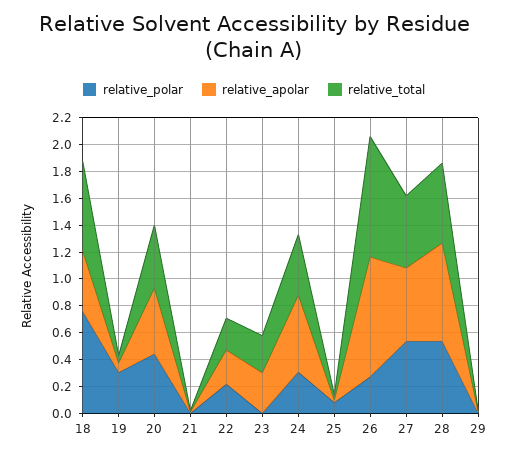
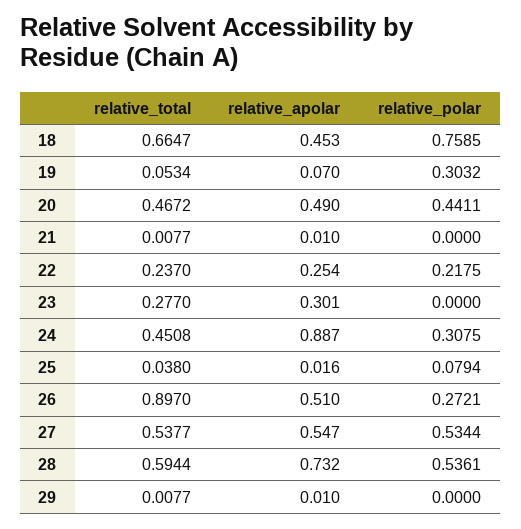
relative_apolar, 24: 0.6 -> 0.887
relative_apolar, 26: 0.9 -> 0.51

